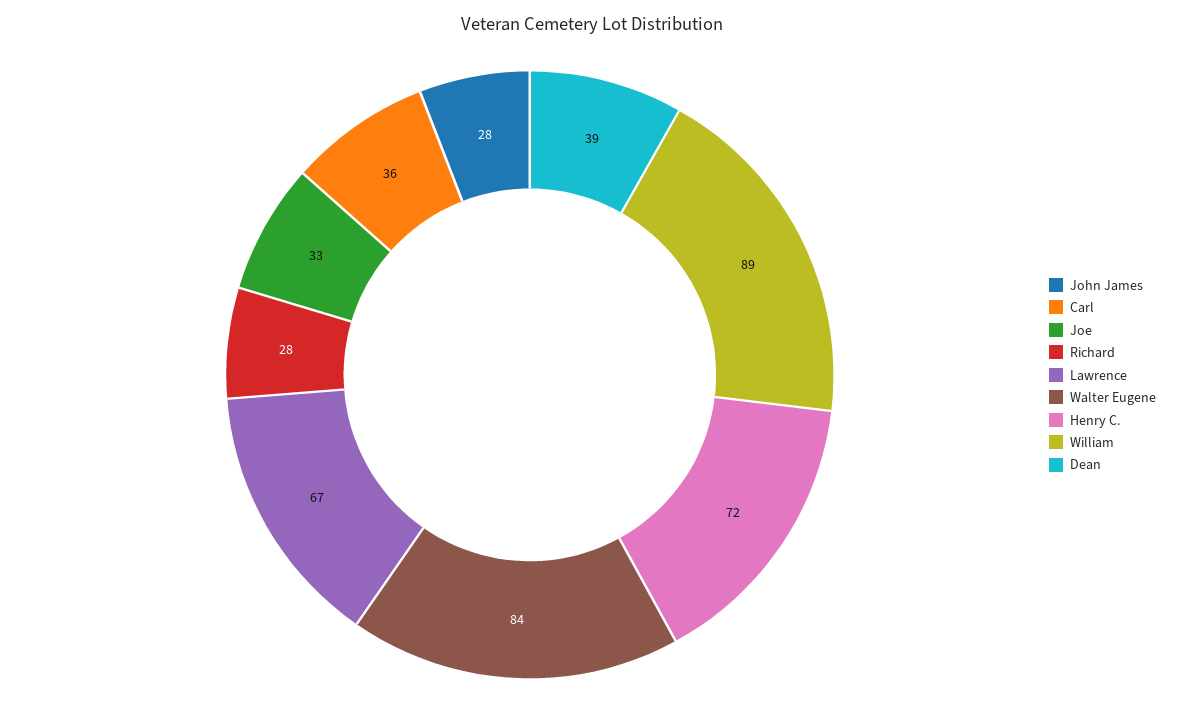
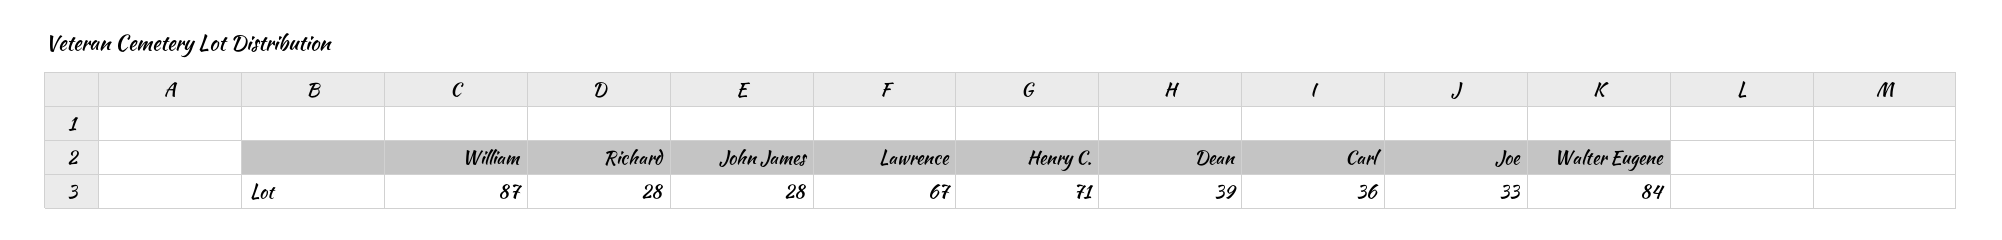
Henry C.: 72 -> 71
William: 89 -> 87

